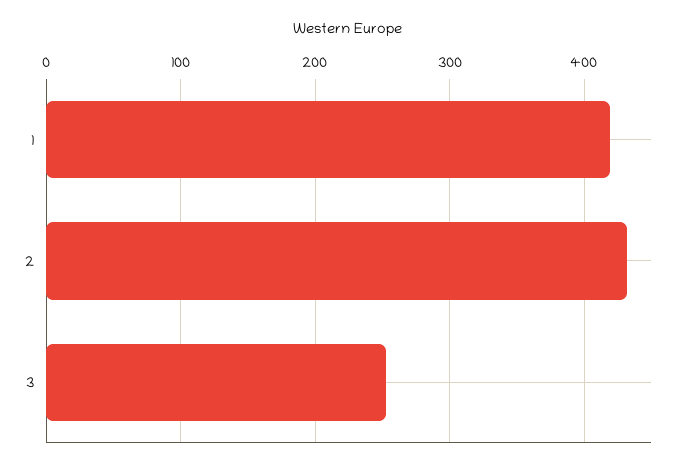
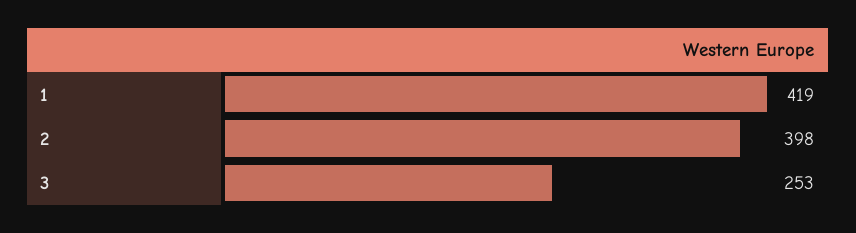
2: 430 -> 398

